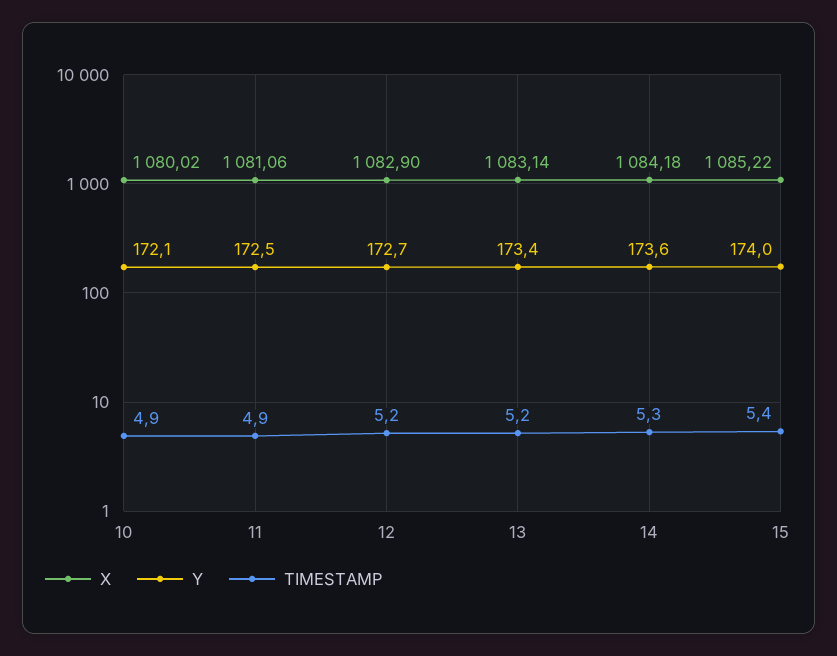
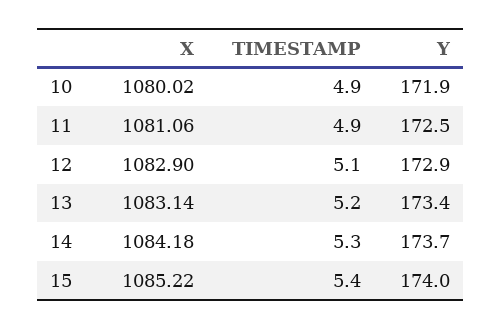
Y, 10: 172.1 -> 171.9
Y, 12: 172.7 -> 172.9
TIMESTAMP, 12: 5.2 -> 5.1
Y, 14: 173.6 -> 173.7

